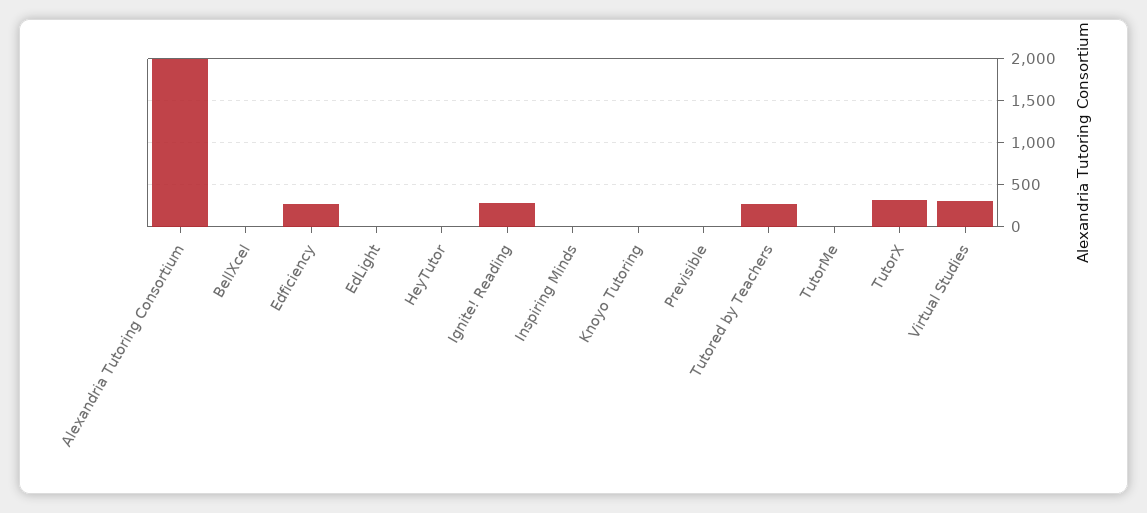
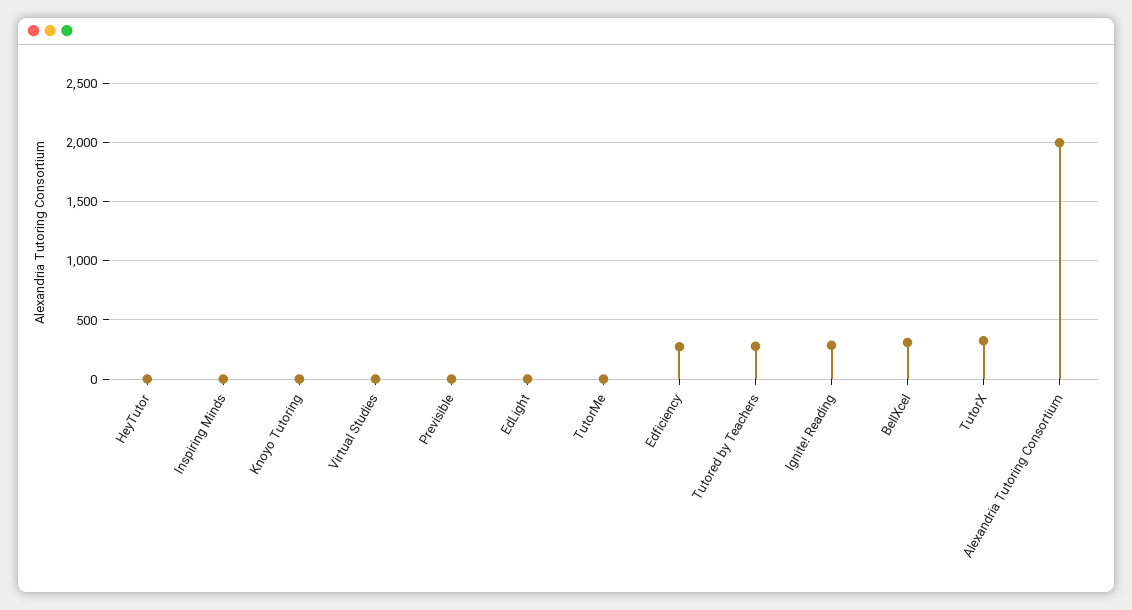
BellXcel: 0 -> 300
Virtual Studies: 300 -> 0

